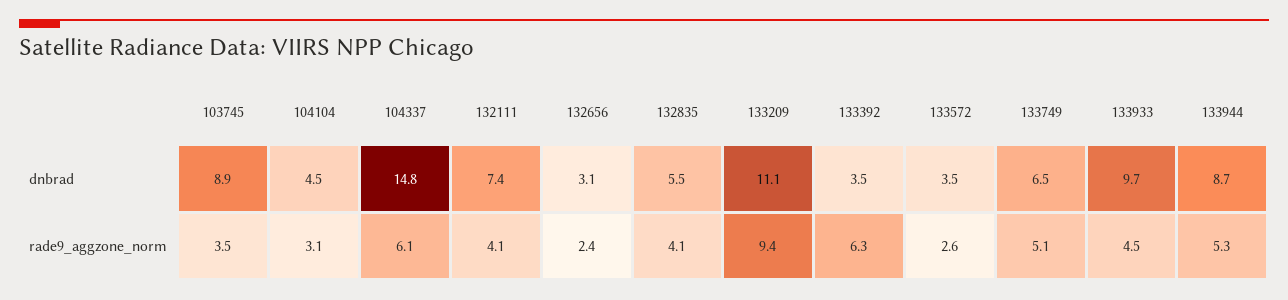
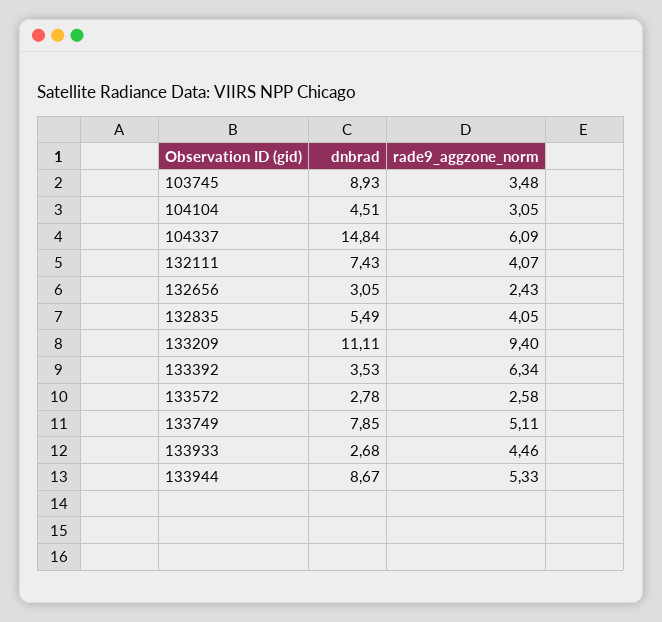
133572, dnbrad: 3.5 -> 2.78
133749, dnbrad: 6.5 -> 7.85
133933, dnbrad: 9.7 -> 2.68

